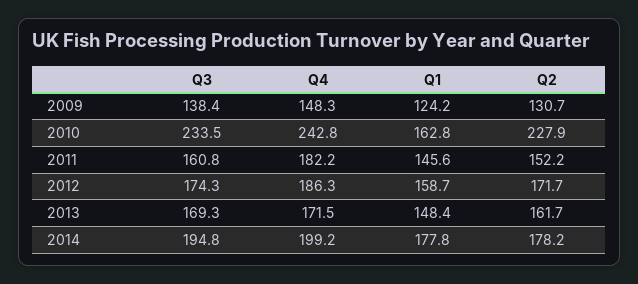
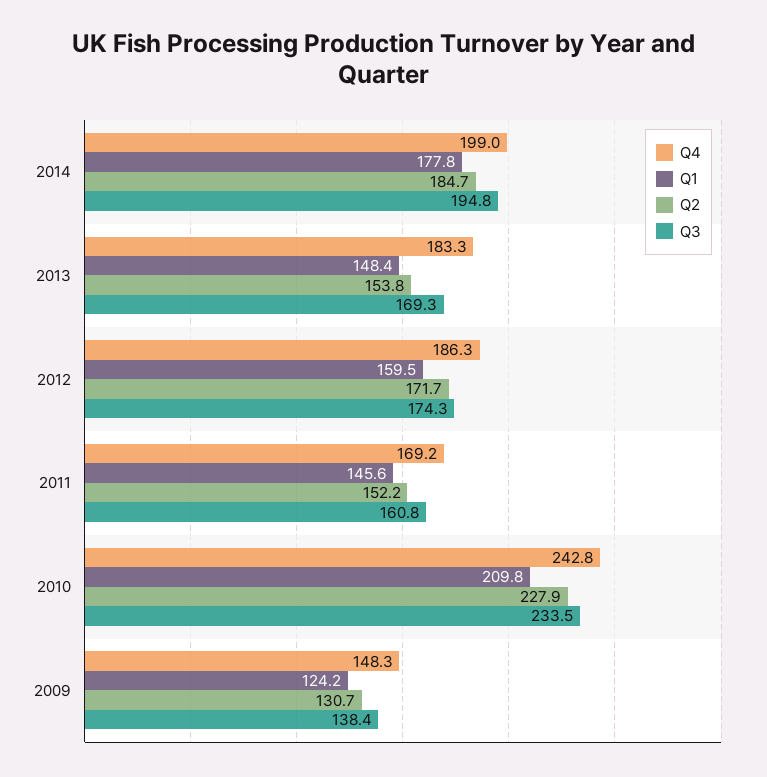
Q1, 2010: 162.8 -> 209.8
Q4, 2011: 182.2 -> 169.2
Q1, 2012: 158.7 -> 159.5
Q4, 2013: 171.5 -> 183.3
Q2, 2013: 161.7 -> 153.8
Q4, 2014: 199.2 -> 199
Q2, 2014: 178.2 -> 184.7

